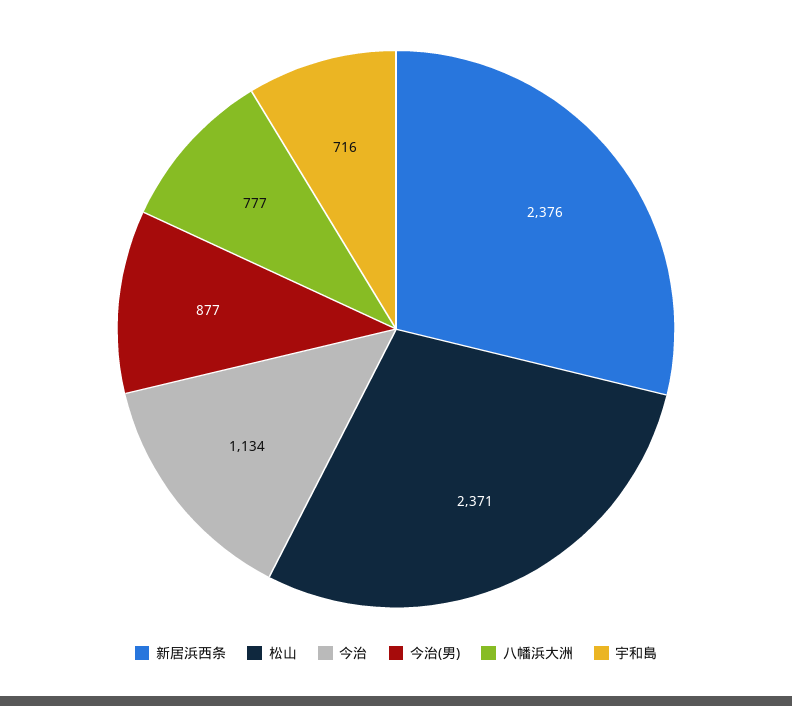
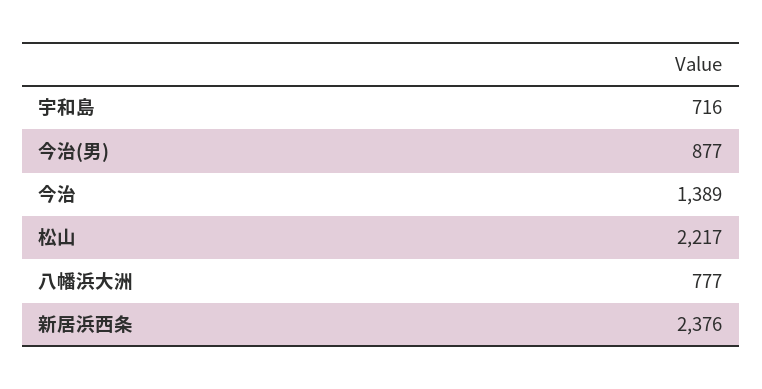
松山: 2371 -> 2217
今治: 1134 -> 1389

